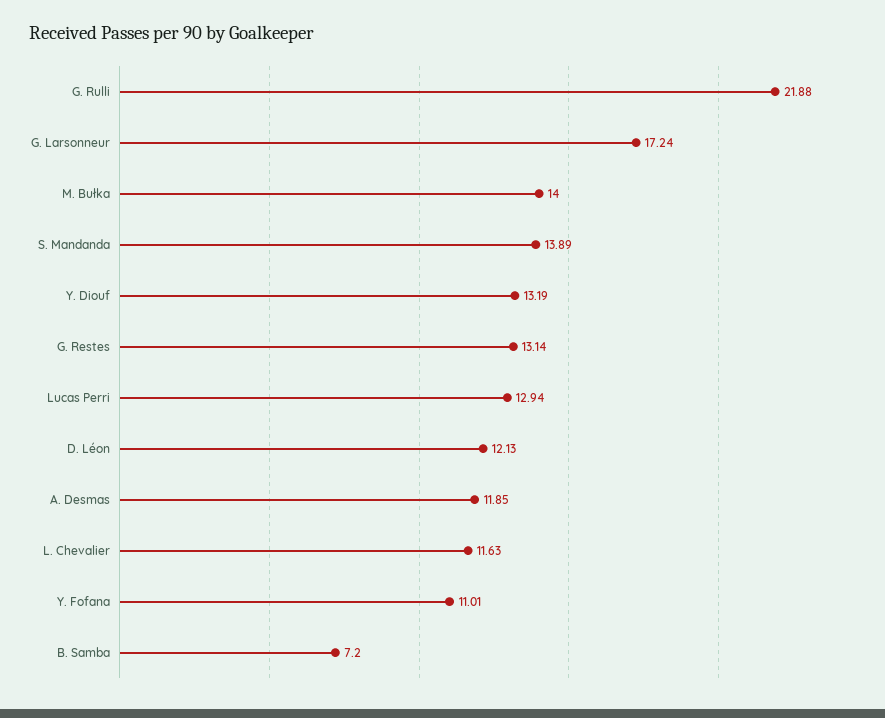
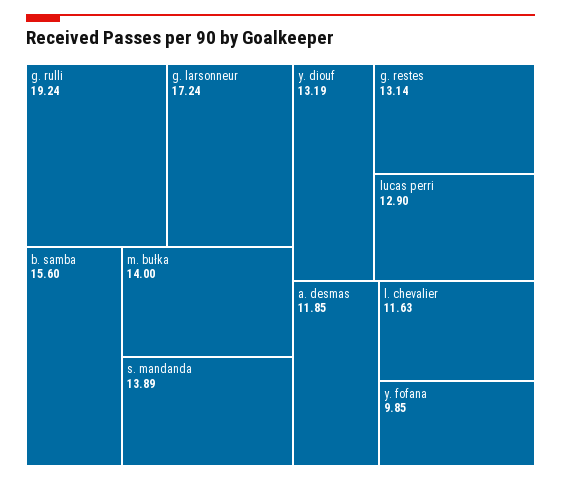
G. Rulli: 21.88 -> 19.24
Lucas Perri: 12.94 -> 12.9
D. Léon: 12.13 -> none
Y. Fofana: 11.01 -> 9.85
B. Samba: 7.2 -> 15.6

